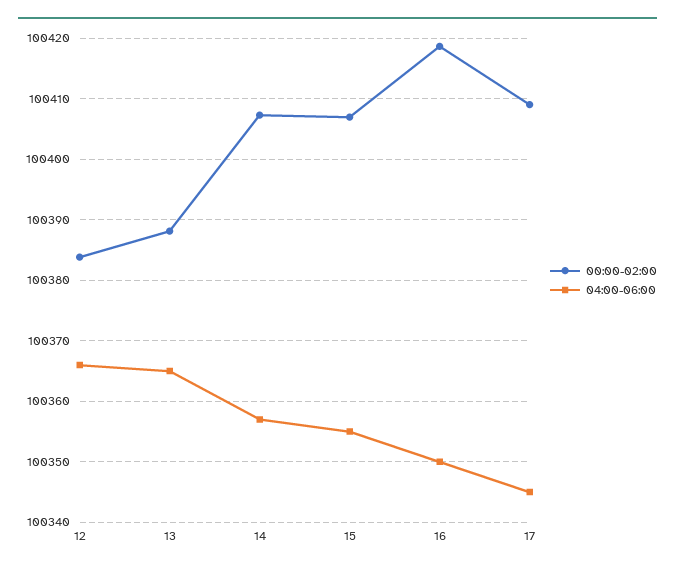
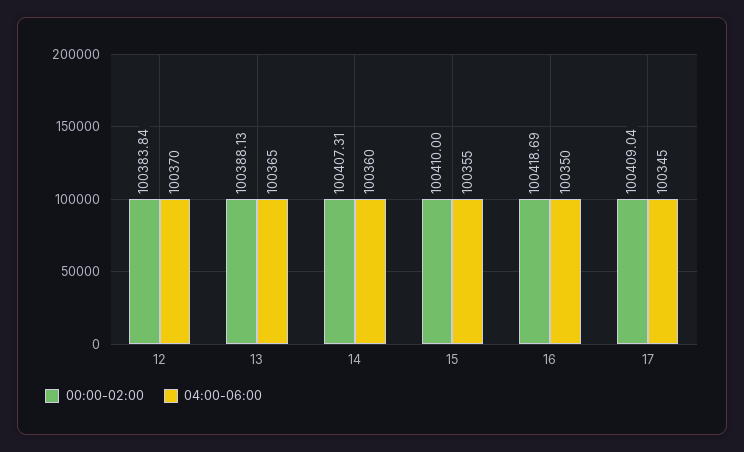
04:00-06:00, 12: 100366 -> 100370
04:00-06:00, 14: 100357 -> 100360
00:00-02:00, 15: 100407 -> 100410

